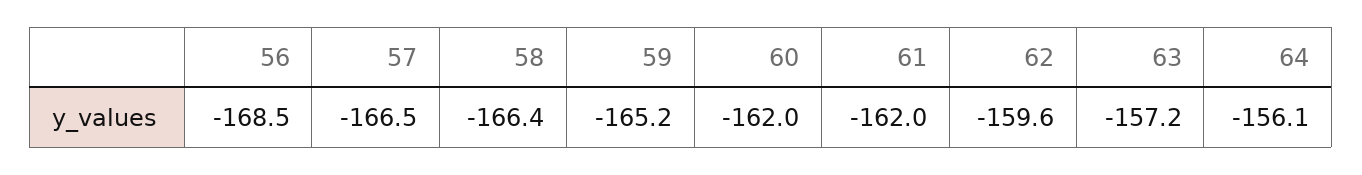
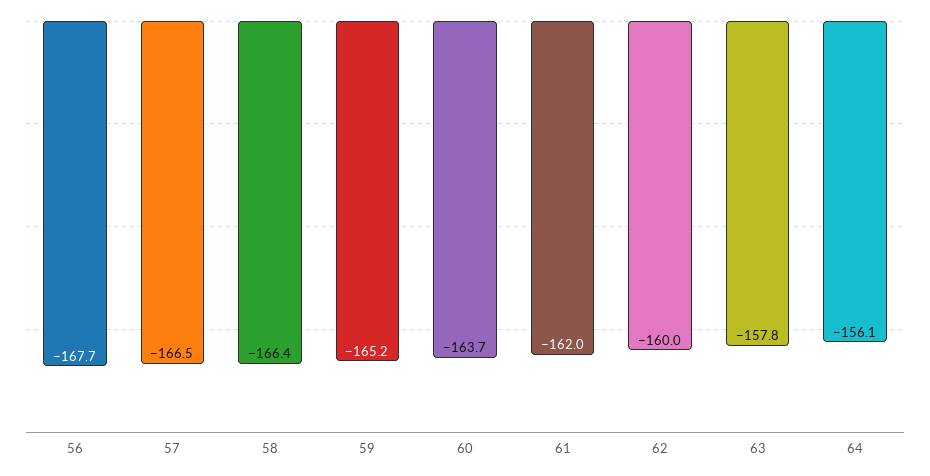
56: -168.5 -> -167.7
60: -162 -> -163.7
62: -159.6 -> -160
63: -157.2 -> -157.8

